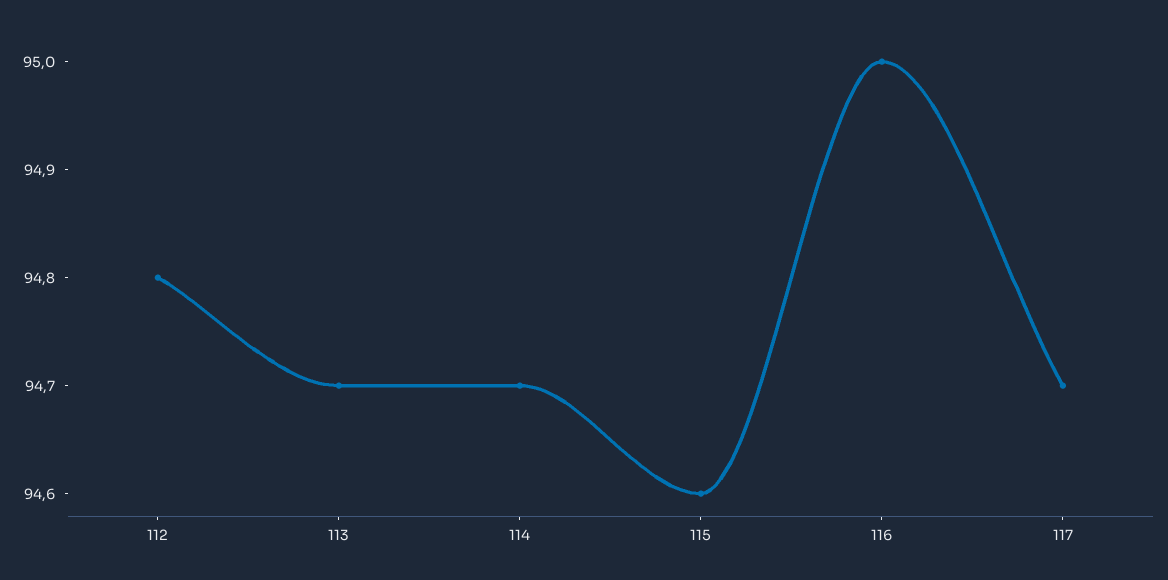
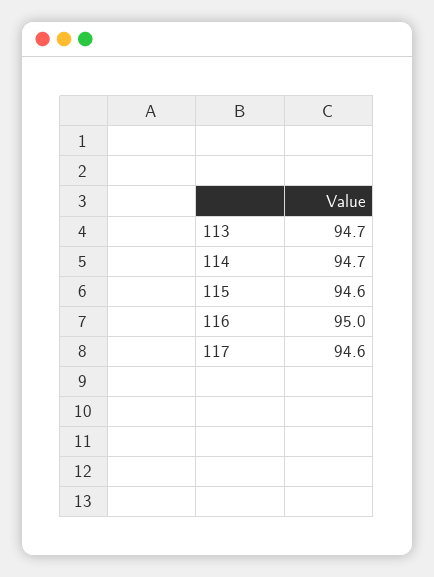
112: 94.8 -> none
117: 94.7 -> 94.6

